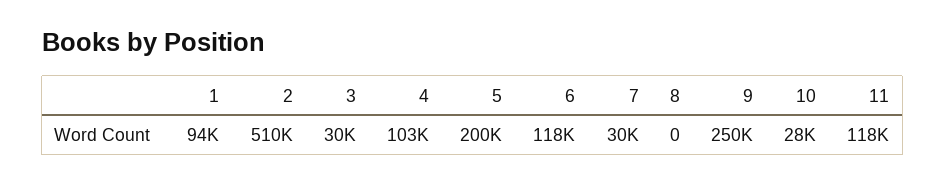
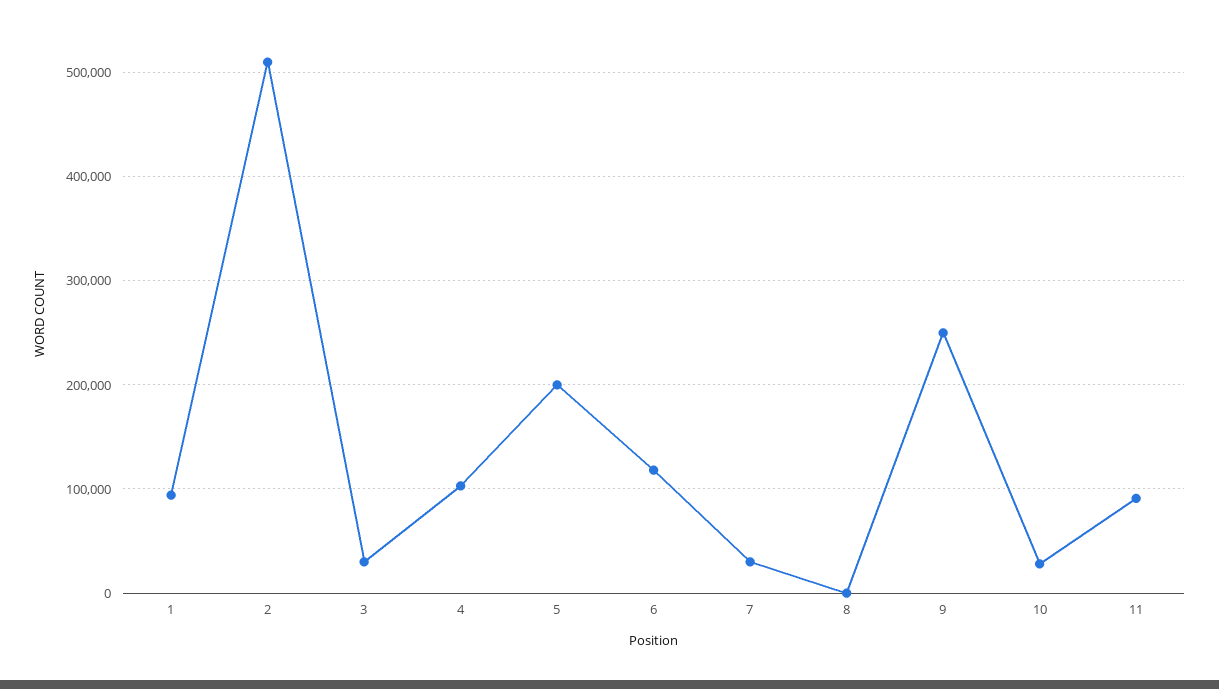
11: 118000 -> 90000

